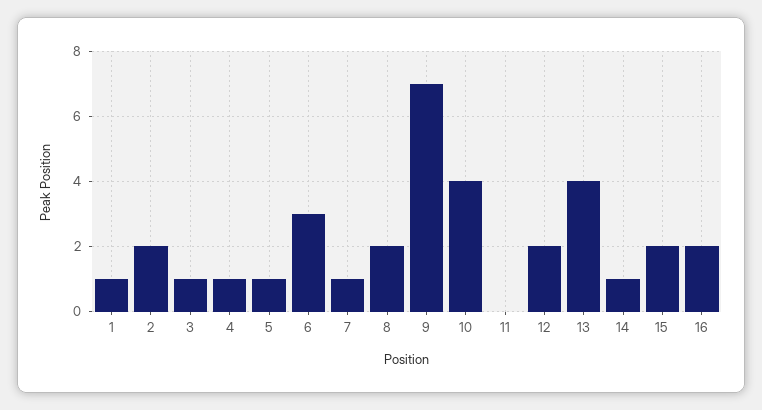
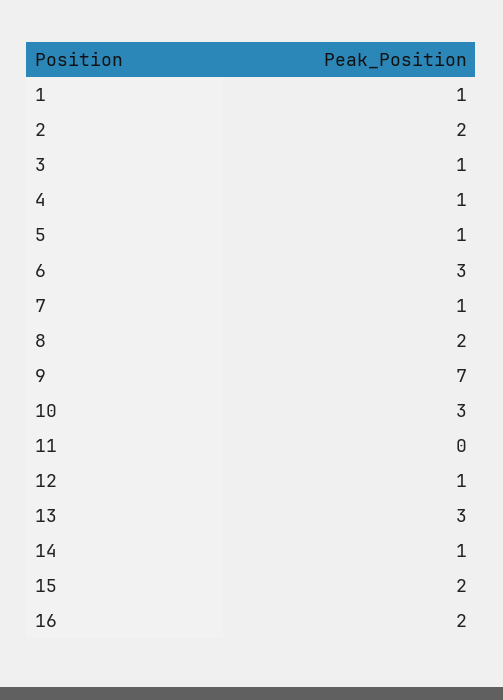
10: 4 -> 3
12: 2 -> 1
13: 4 -> 3

